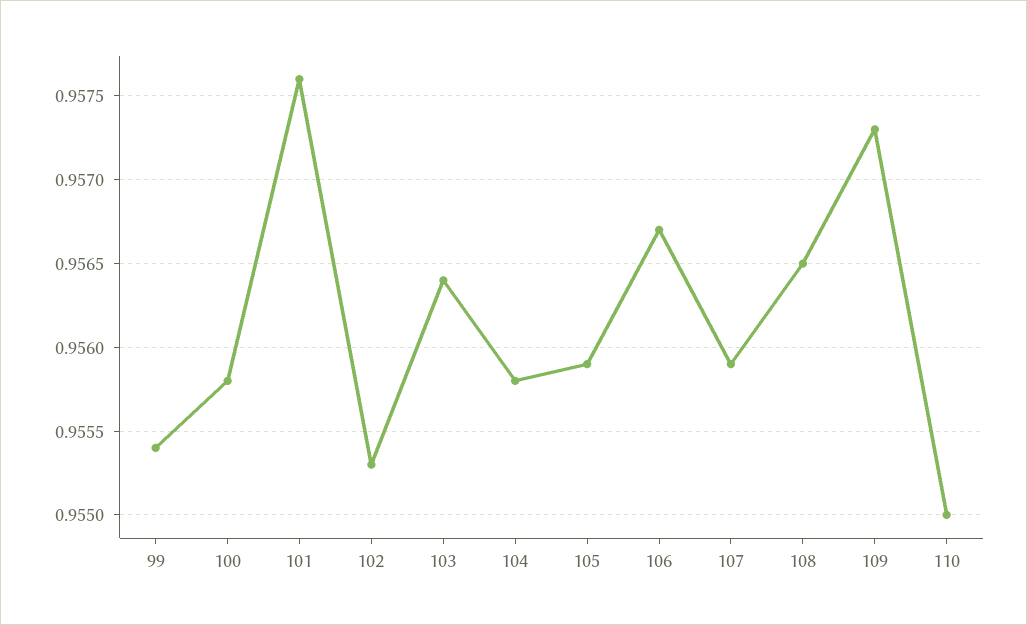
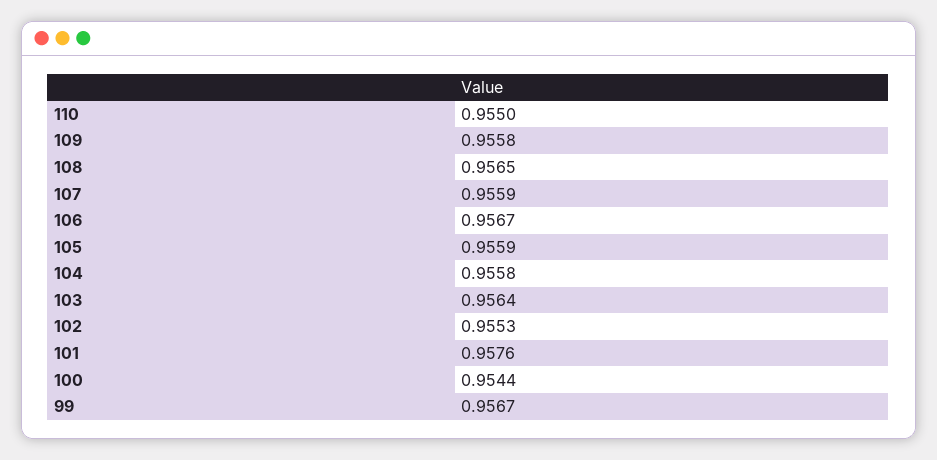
99: 0.9554 -> 0.9567
100: 0.9558 -> 0.9544
109: 0.9573 -> 0.9558

